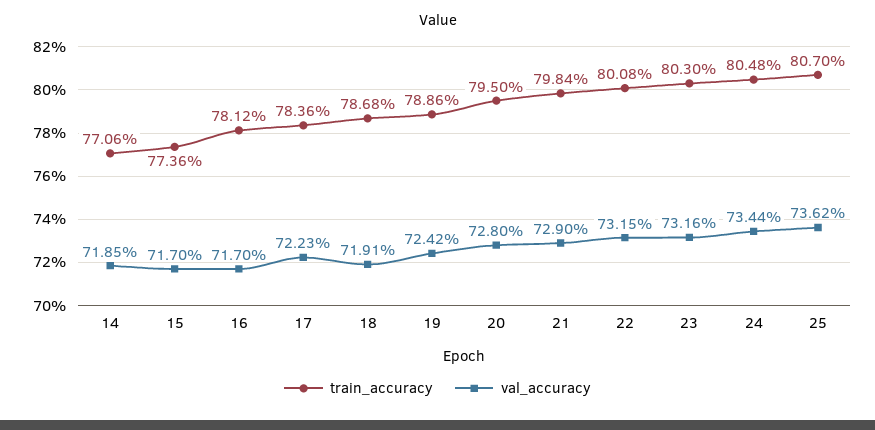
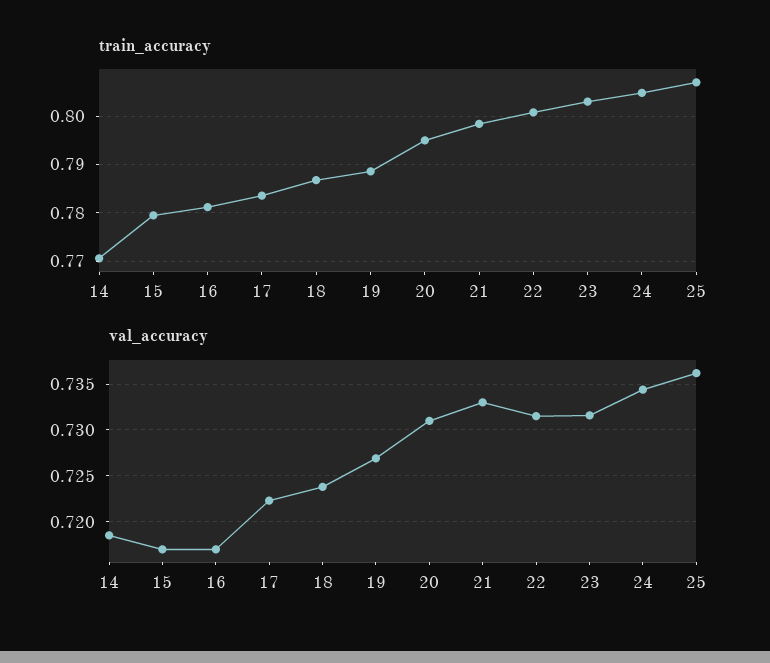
train_accuracy, 15: 0.7736 -> 0.78
val_accuracy, 18: 0.7191 -> 0.724
val_accuracy, 19: 0.7242 -> 0.727
val_accuracy, 20: 0.728 -> 0.731
val_accuracy, 21: 0.729 -> 0.733

